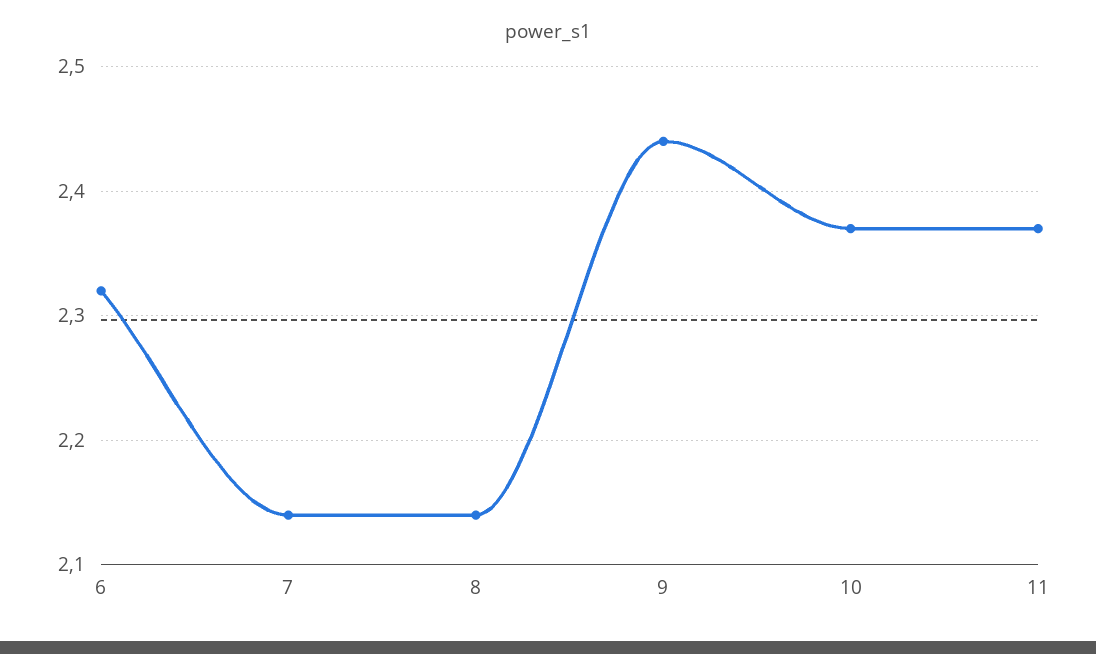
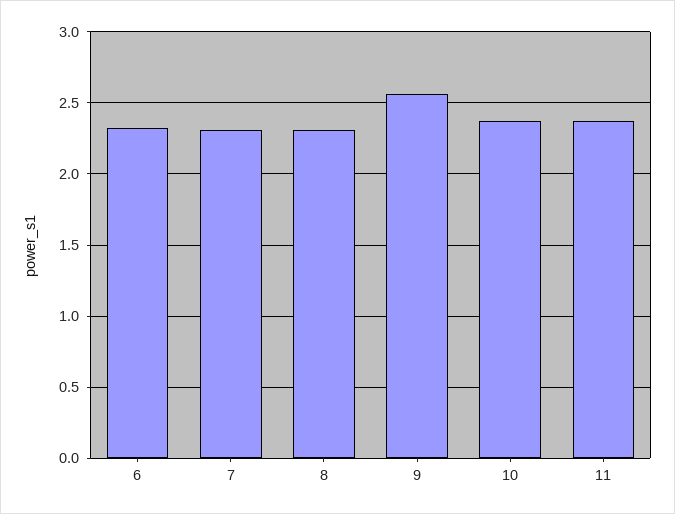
7: 2.14 -> 2.3
8: 2.14 -> 2.3
9: 2.44 -> 2.55

